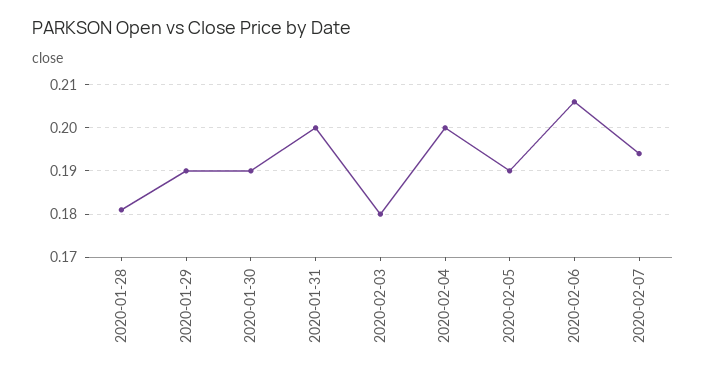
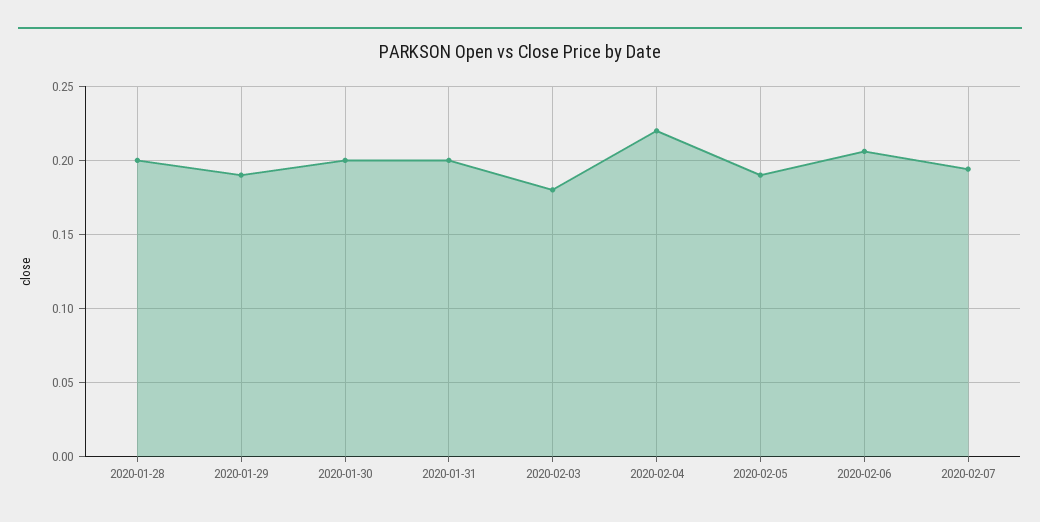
2020-01-28: 0.18 -> 0.2
2020-01-30: 0.19 -> 0.2
2020-02-04: 0.2 -> 0.22

